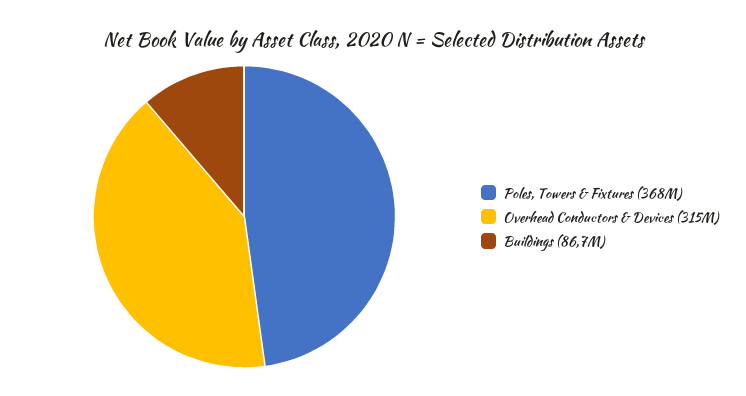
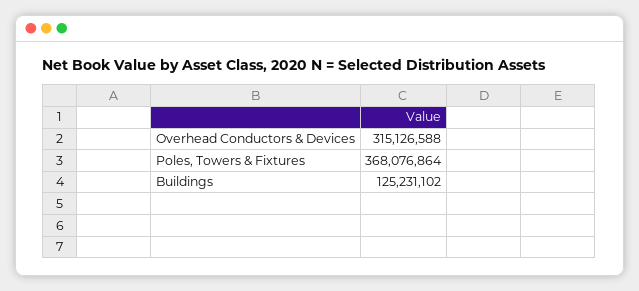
Buildings: 86700000 -> 125231102

